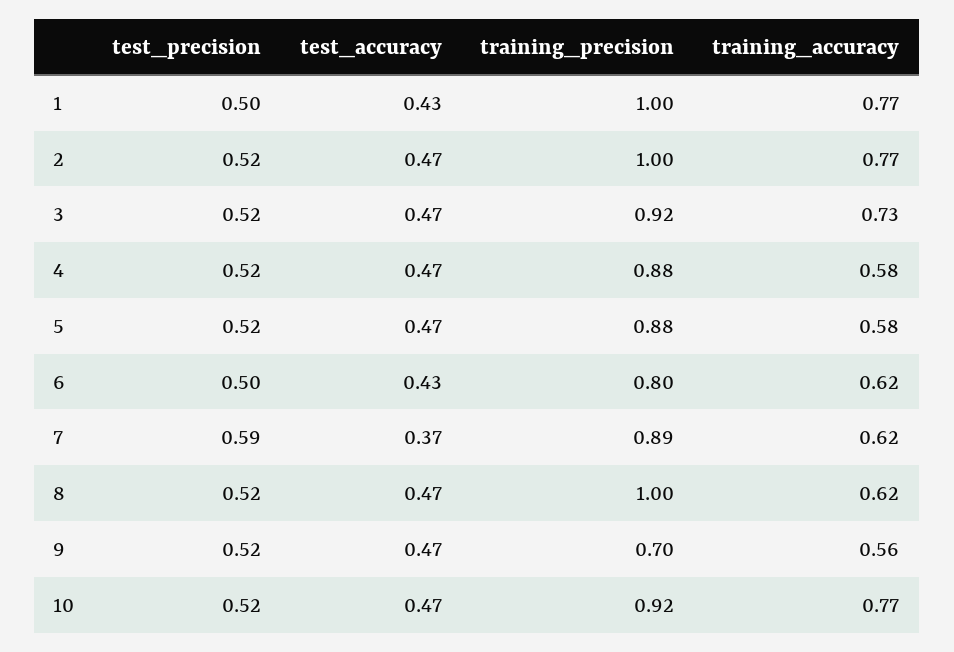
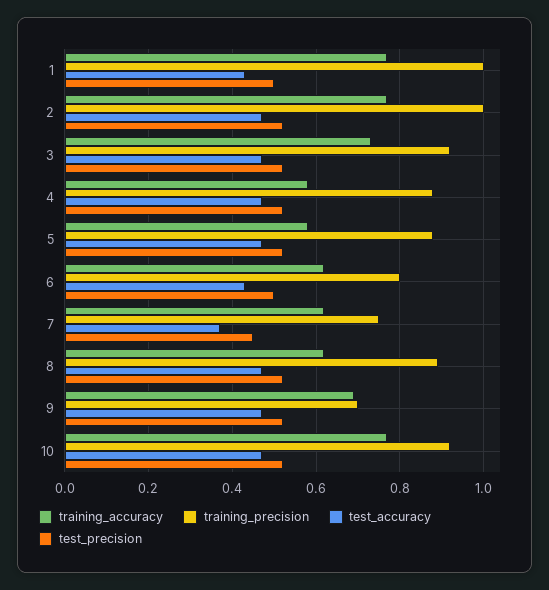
test_precision, 7: 0.59 -> 0.45
training_precision, 7: 0.89 -> 0.75
training_precision, 8: 1 -> 0.9
training_accuracy, 9: 0.56 -> 0.7

